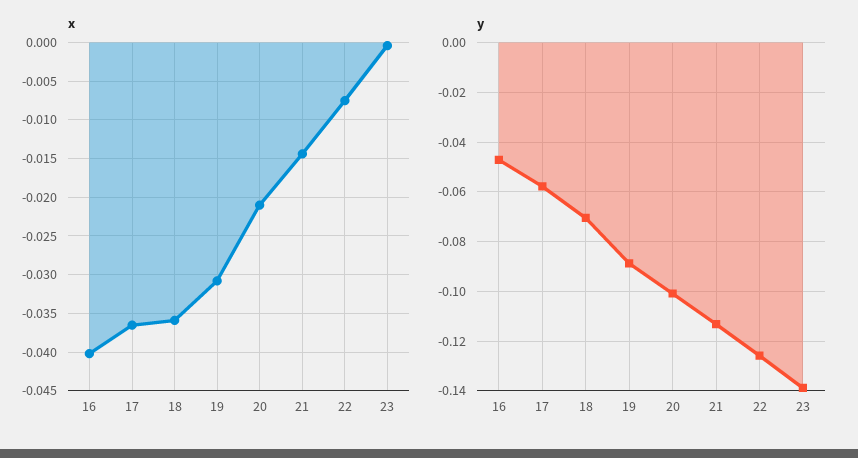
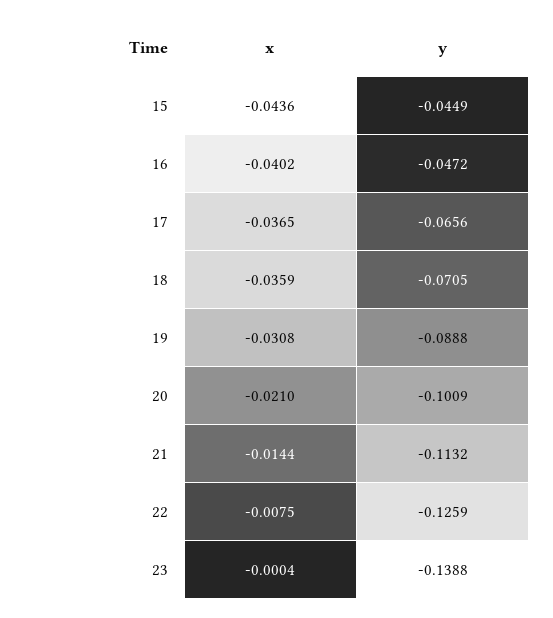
y, 17: -0.0575 -> -0.0656
x, 15: none -> -0.0436
y, 15: none -> -0.0449

